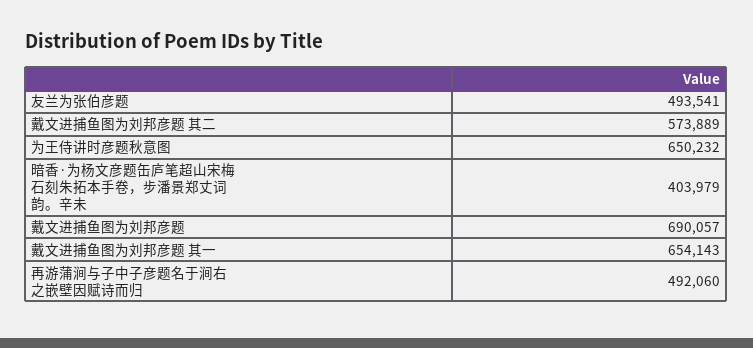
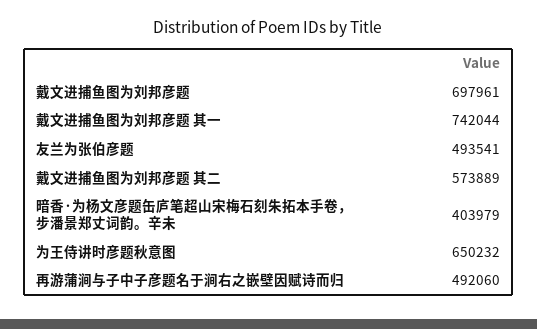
戴文进捕鱼图为刘邦彦题: 690057 -> 697961
戴文进捕鱼图为刘邦彦题 其一: 654143 -> 742044

